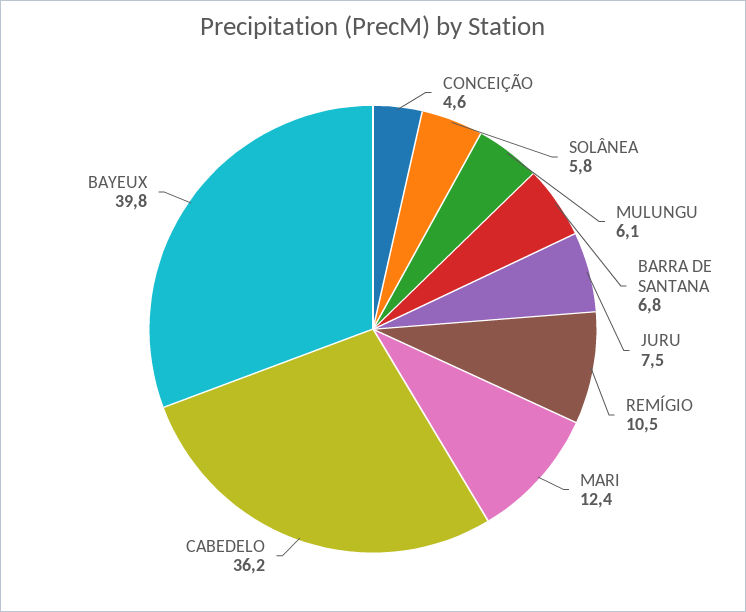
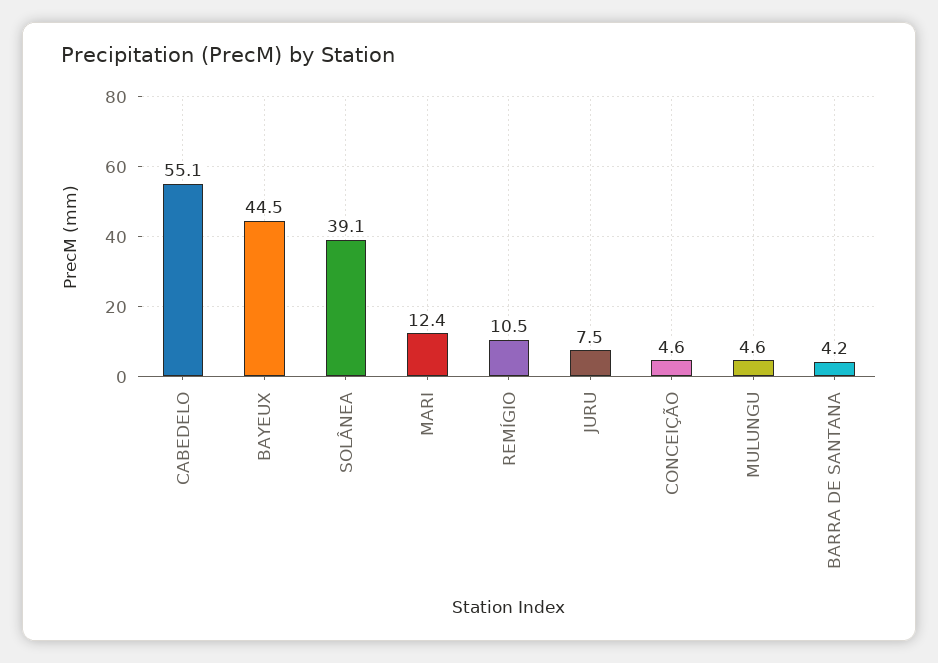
SOLÂNEA: 5.8 -> 39.1
MULUNGU: 6.1 -> 4.6
BARRA DE SANTANA: 6.8 -> 4.2
CABEDELO: 36.2 -> 55.1
BAYEUX: 39.8 -> 44.5

